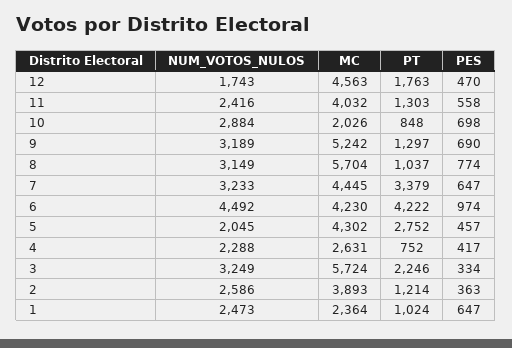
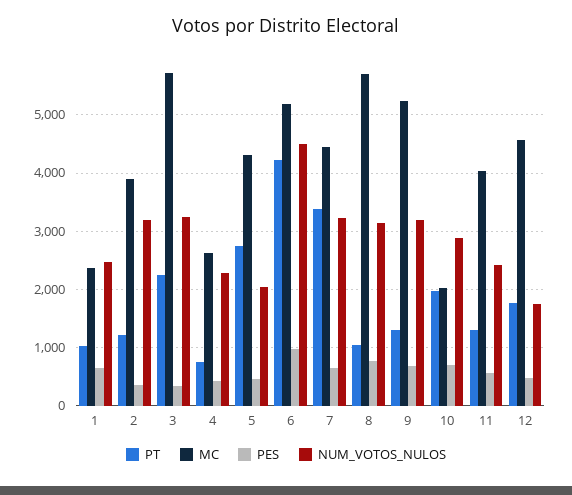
PT, 10: 848 -> 2000
MC, 6: 4230 -> 5200
NUM_VOTOS_NULOS, 2: 2586 -> 3200

